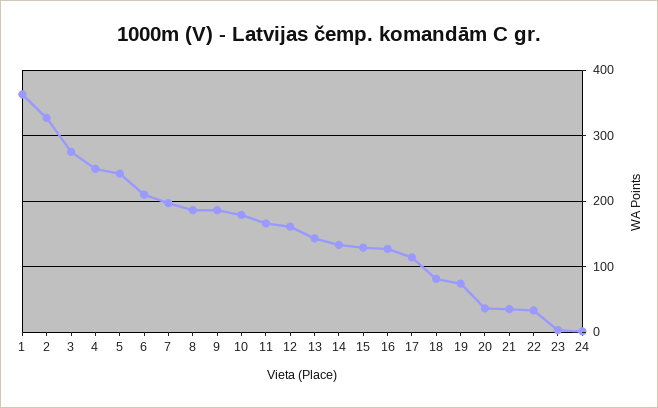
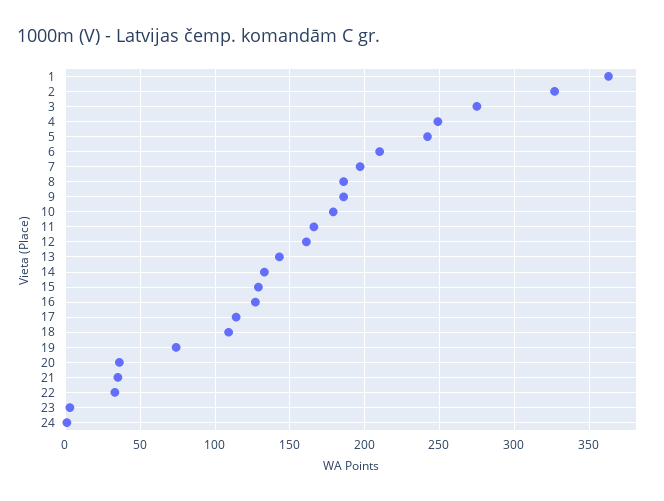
18: 80 -> 110

